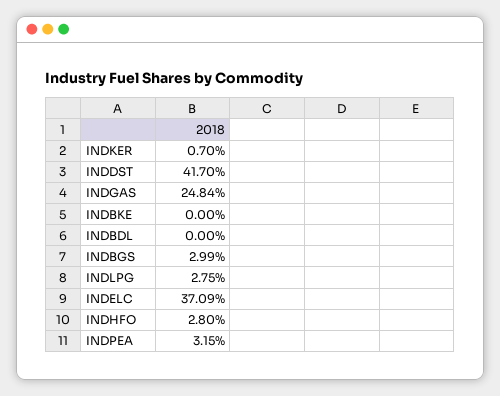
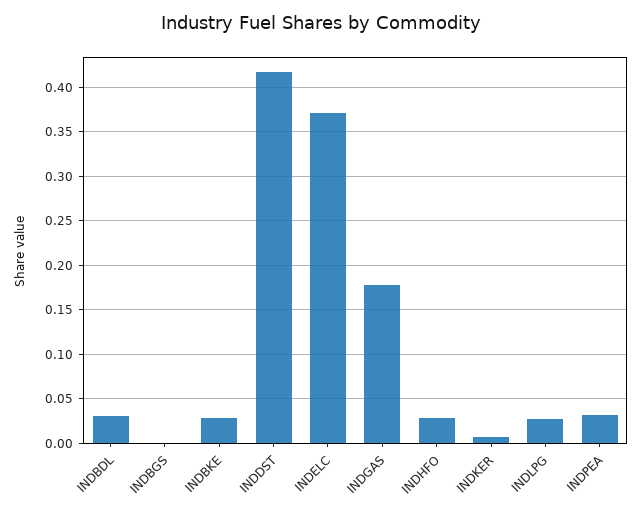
INDGAS: 0.2484 -> 0.18
INDBKE: 0 -> 0.03
INDBDL: 0 -> 0.03
INDBGS: 0.0299 -> 0

